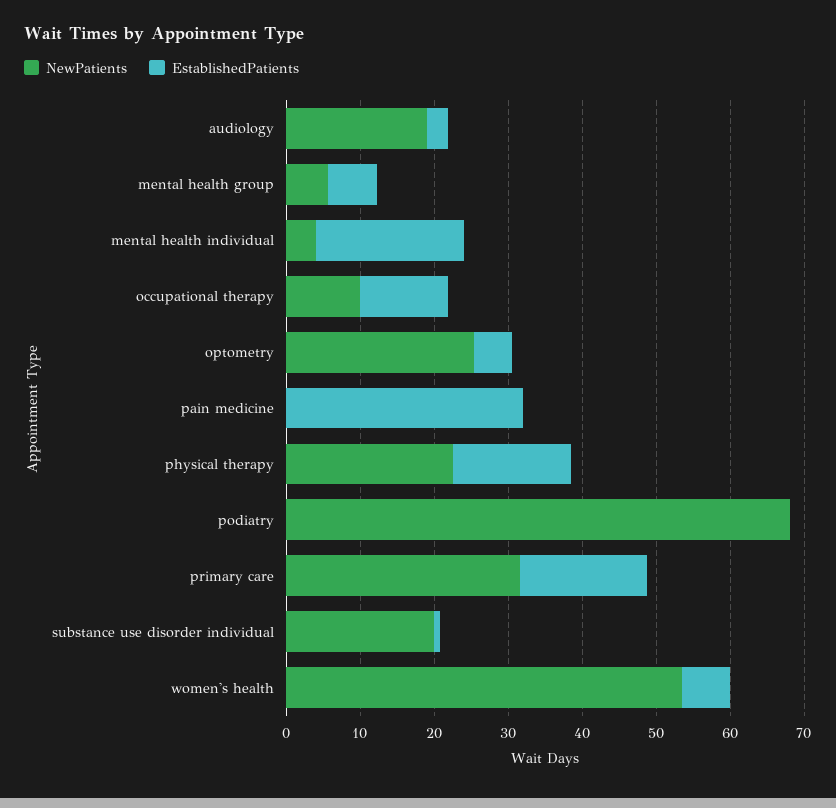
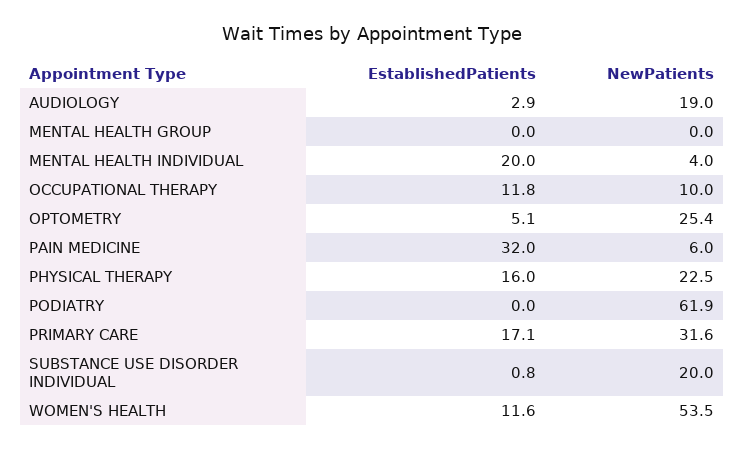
NewPatients, mental health group: 6 -> 0
EstablishedPatients, mental health group: 6 -> 0
NewPatients, pain medicine: 0 -> 6
NewPatients, podiatry: 68 -> 61.9
EstablishedPatients, women's health: 6 -> 11.6

